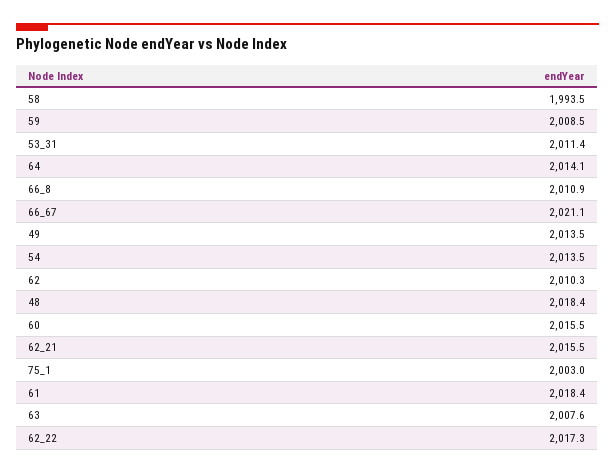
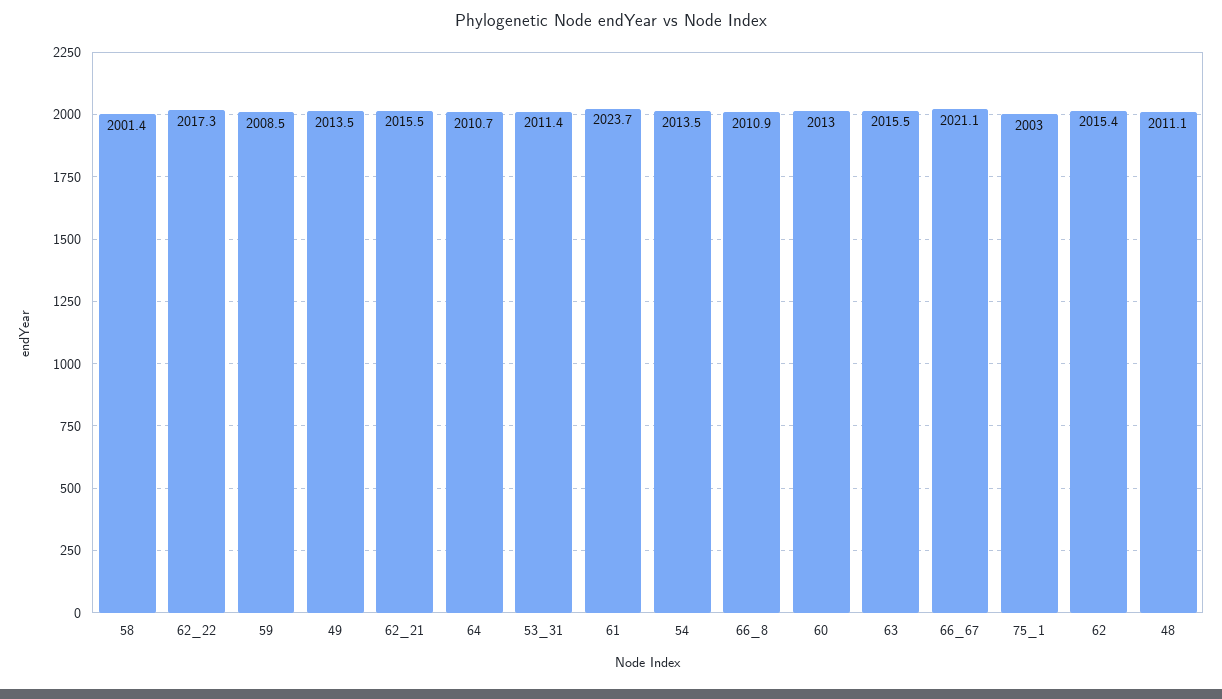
58: 1993.5 -> 2001.4
64: 2014.1 -> 2010.7
62: 2010.3 -> 2015.4
48: 2018.4 -> 2011.1
60: 2015.5 -> 2013
61: 2018.4 -> 2023.7
63: 2007.6 -> 2015.5

